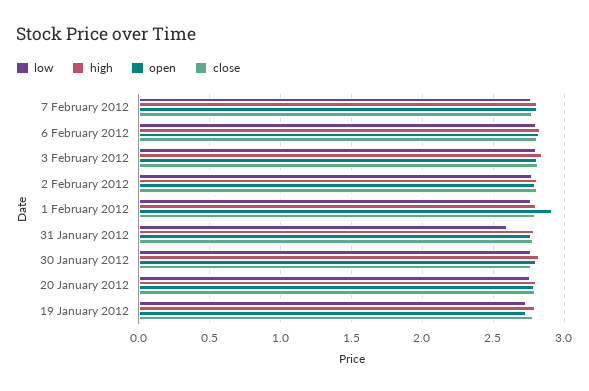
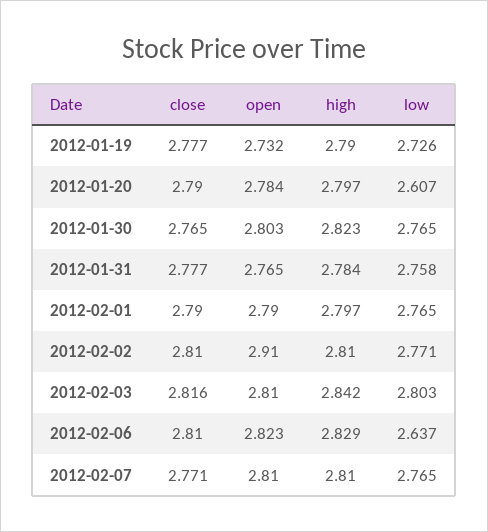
low, 6 February 2012: 2.8 -> 2.637
open, 2 February 2012: 2.8 -> 2.91
open, 1 February 2012: 2.9 -> 2.79
low, 31 January 2012: 2.6 -> 2.758
low, 20 January 2012: 2.75 -> 2.607

